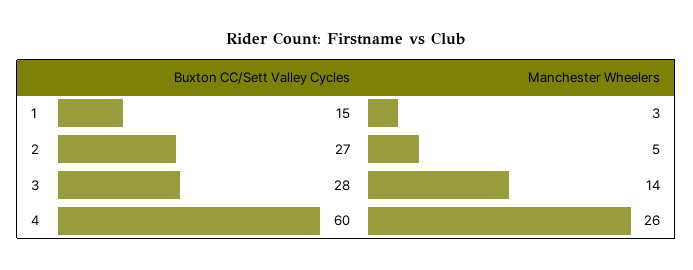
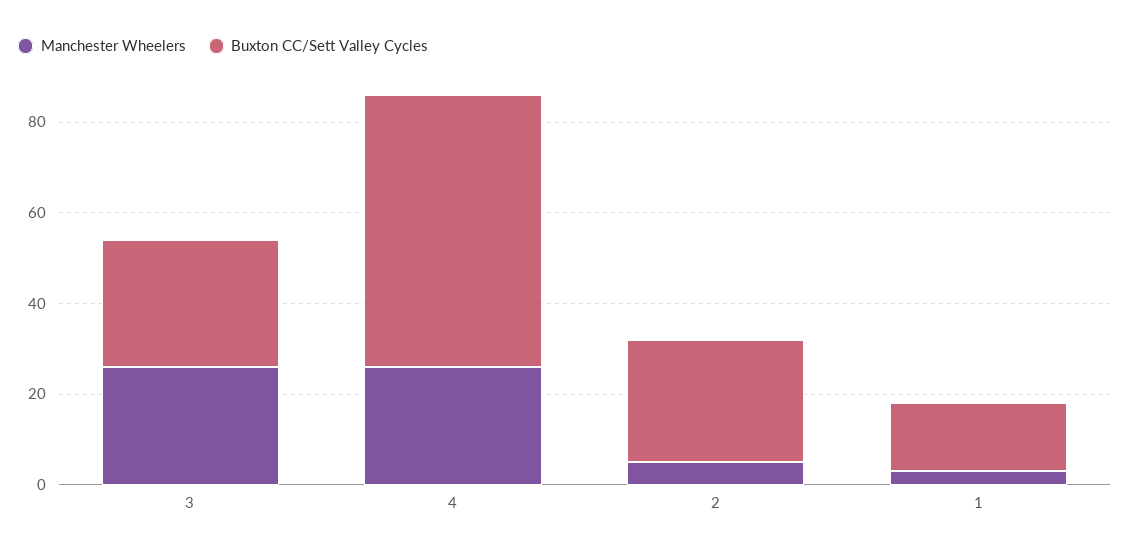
Manchester Wheelers, 3: 14 -> 25

